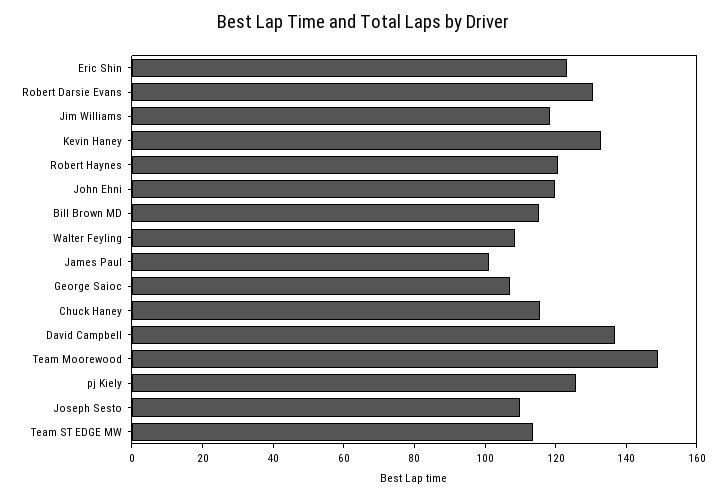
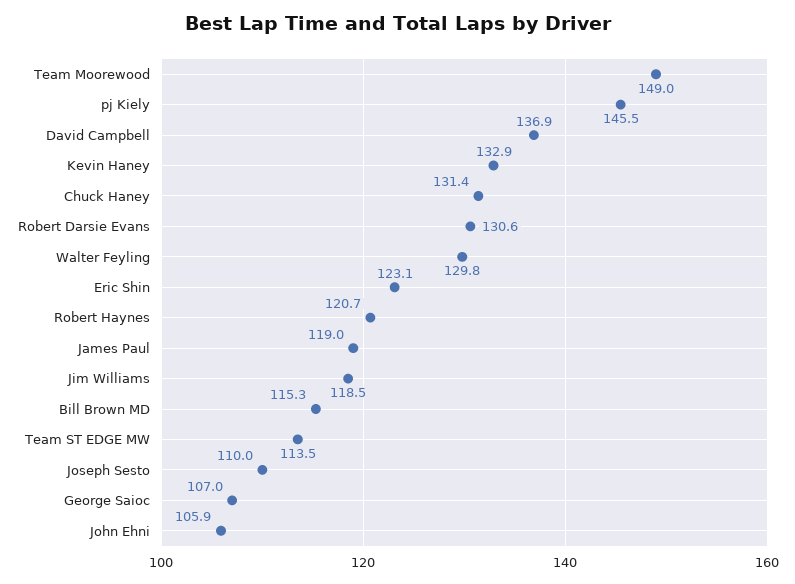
John Ehni: 120 -> 105.9
Walter Feyling: 110 -> 129.8
James Paul: 100 -> 119
Chuck Haney: 115 -> 131.4
pj Kiely: 125 -> 145.5

